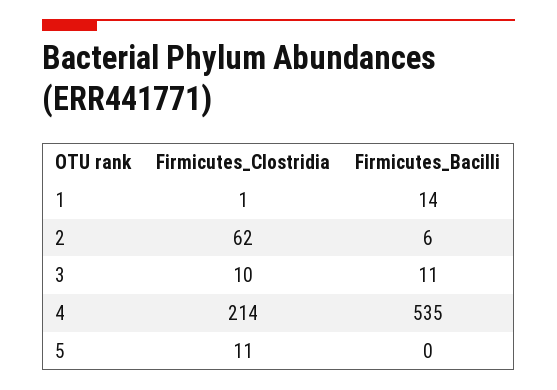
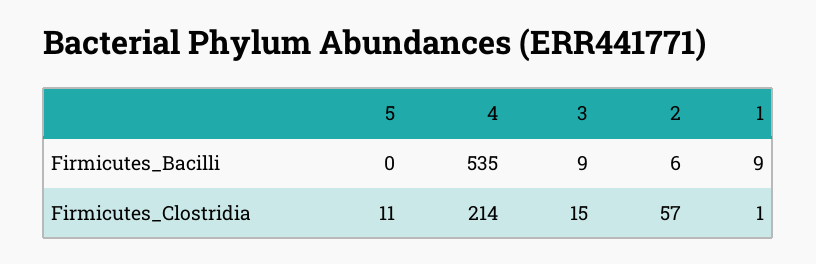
Firmicutes_Bacilli, 1: 14 -> 9
Firmicutes_Clostridia, 2: 62 -> 57
Firmicutes_Clostridia, 3: 10 -> 15
Firmicutes_Bacilli, 3: 11 -> 9

